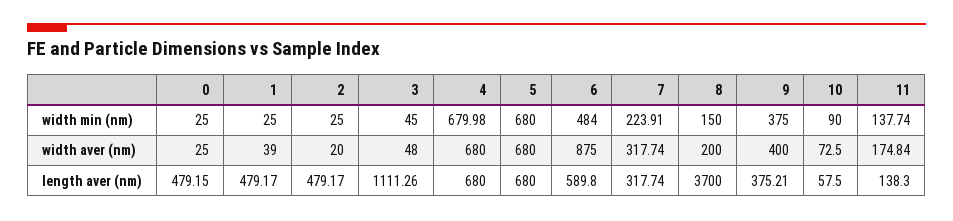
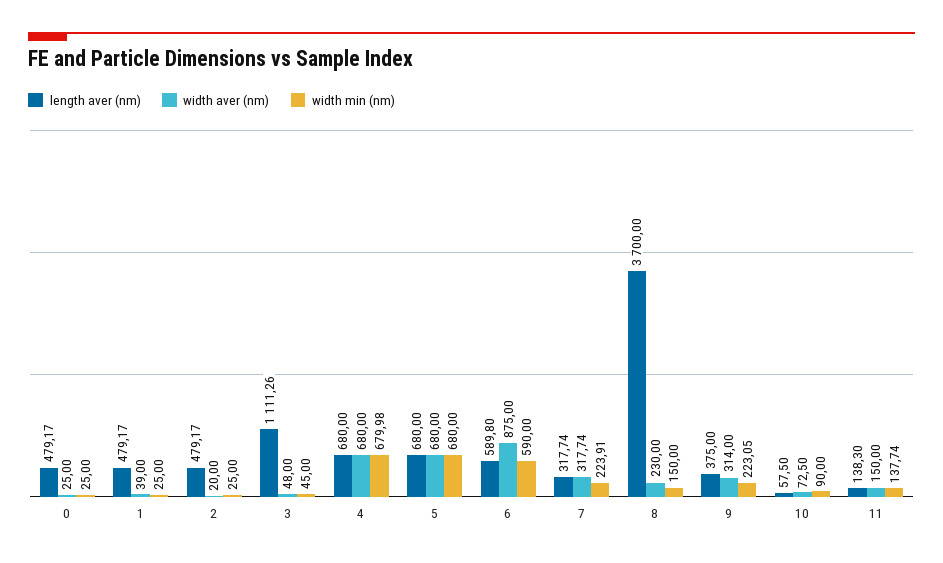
width min (nm), 6: 484 -> 590
width min (nm), 9: 375 -> 223.05
width aver (nm), 8: 200 -> 230
width aver (nm), 9: 400 -> 314
width aver (nm), 11: 174.84 -> 150
length aver (nm), 0: 479.15 -> 479.17
length aver (nm), 9: 375.21 -> 375

